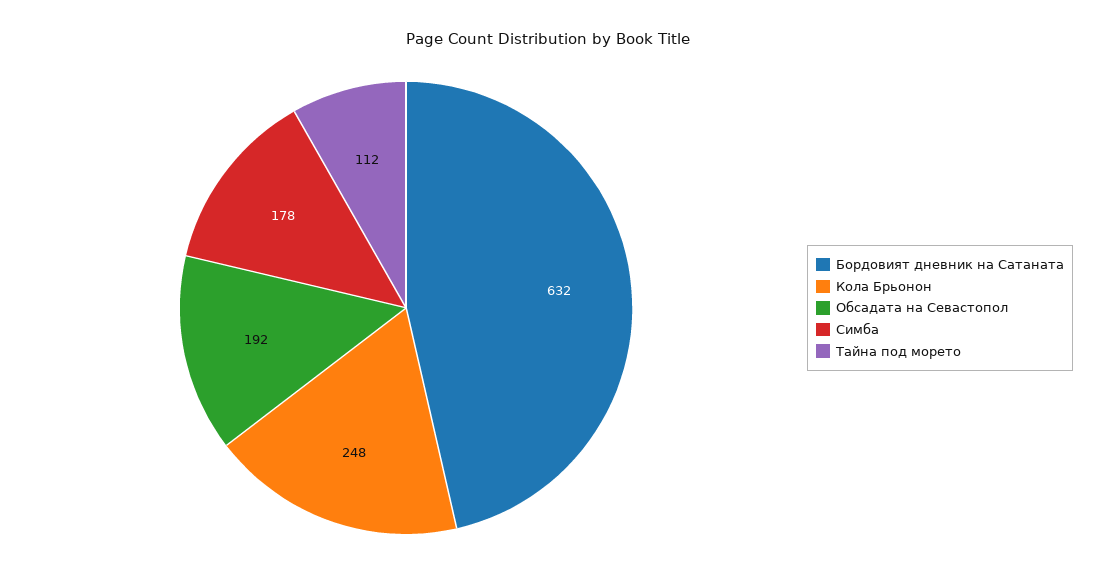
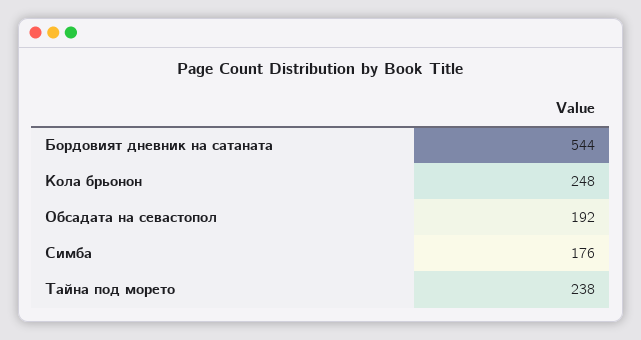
Бордовият дневник на Сатаната: 632 -> 544
Симба: 178 -> 176
Тайна под морето: 112 -> 238

